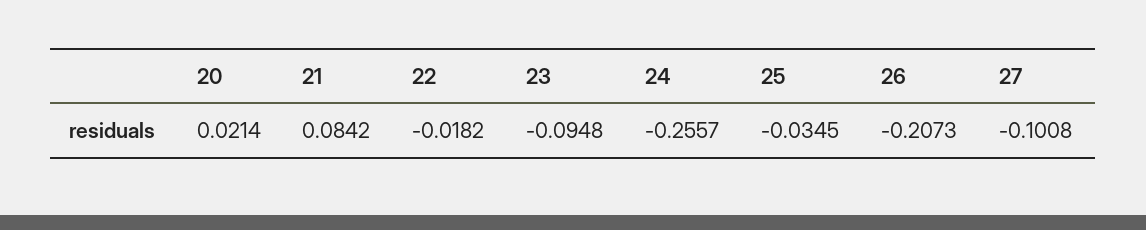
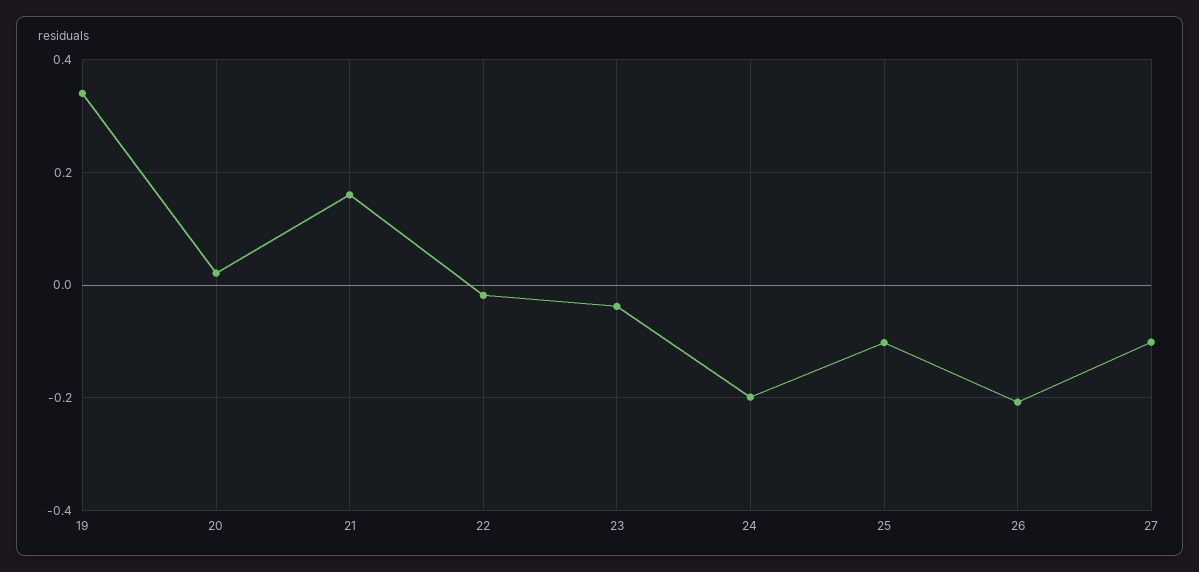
21: 0.0842 -> 0.16
23: -0.0948 -> -0.04
24: -0.2557 -> -0.2
25: -0.0345 -> -0.1
19: none -> 0.34

